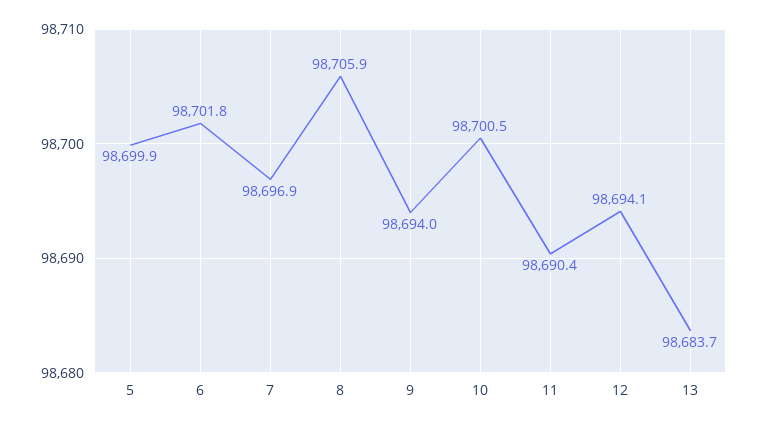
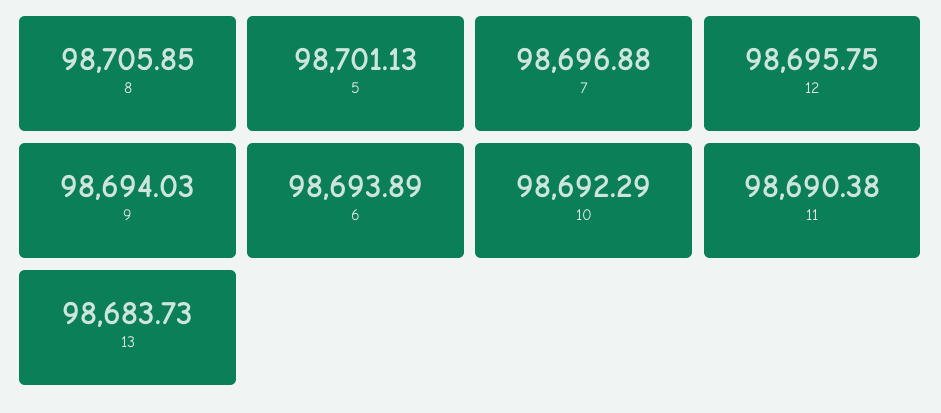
5: 98699.9 -> 98701.13
6: 98701.8 -> 98693.89
10: 98700.5 -> 98692.29
12: 98694.1 -> 98695.75

